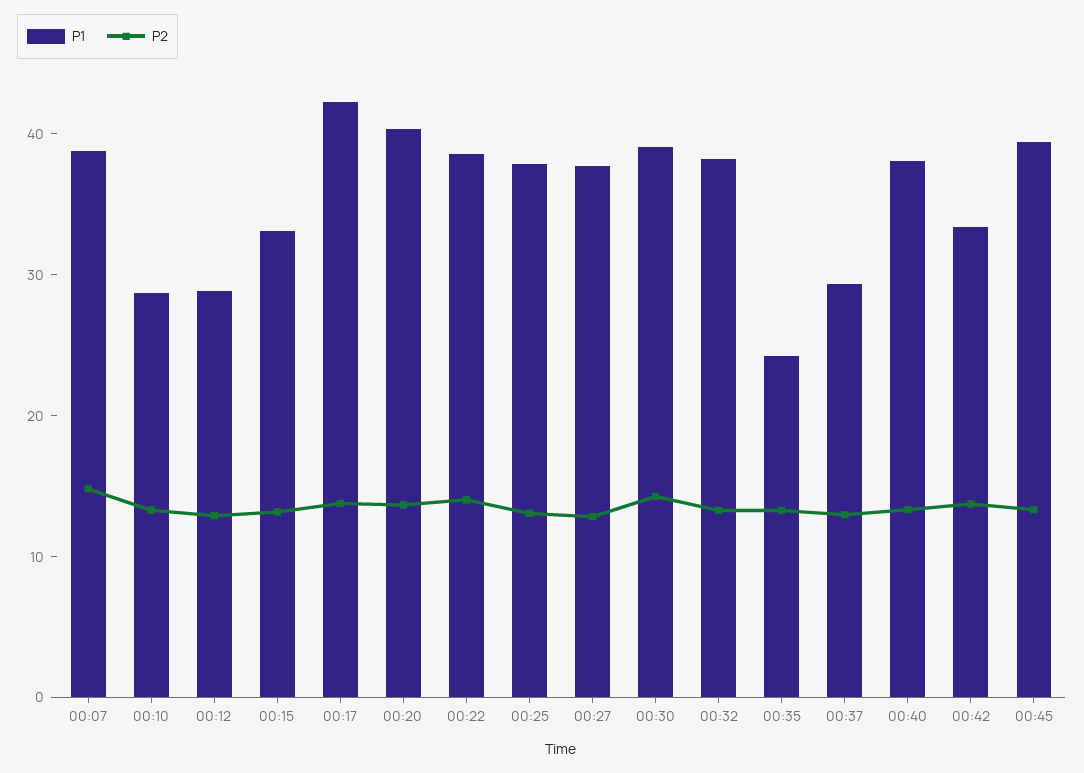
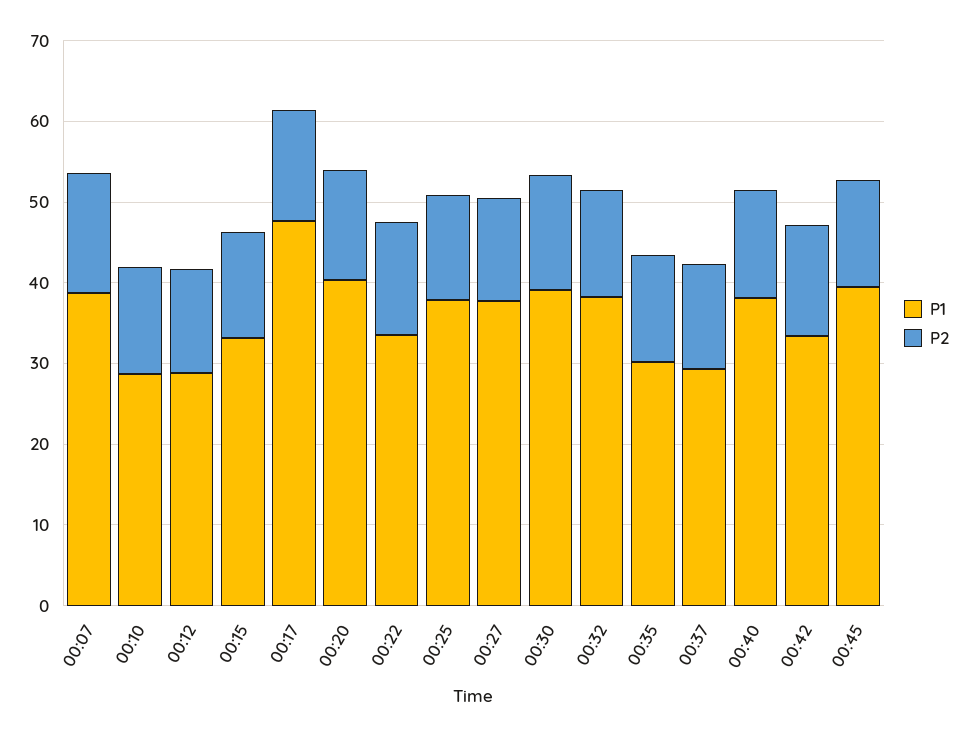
P1, 00:17: 42 -> 48
P1, 00:22: 38 -> 34
P1, 00:35: 24 -> 30

